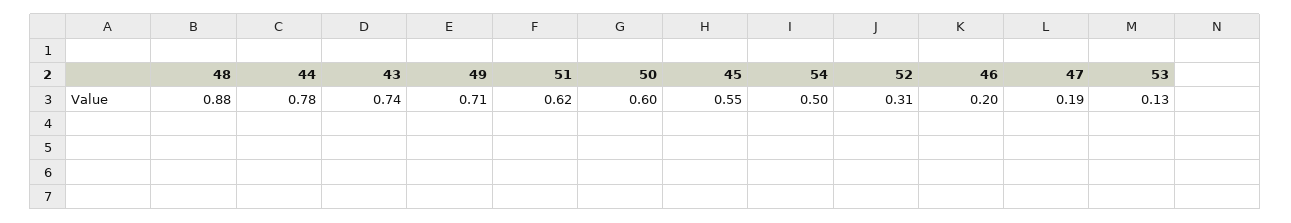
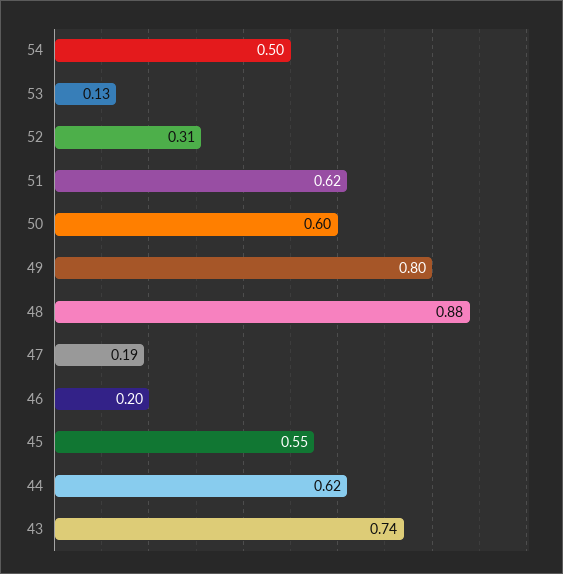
44: 0.78 -> 0.62
49: 0.71 -> 0.8

